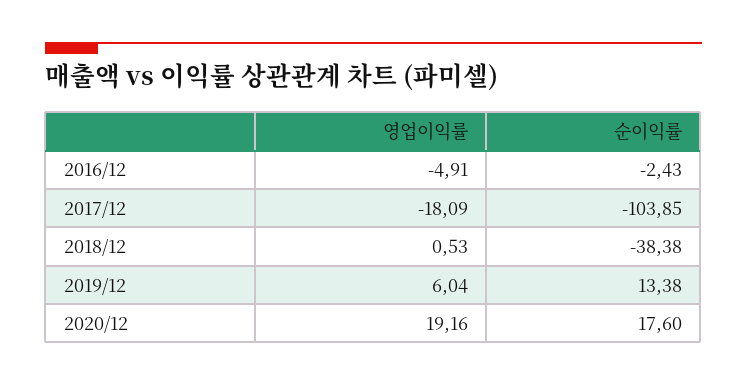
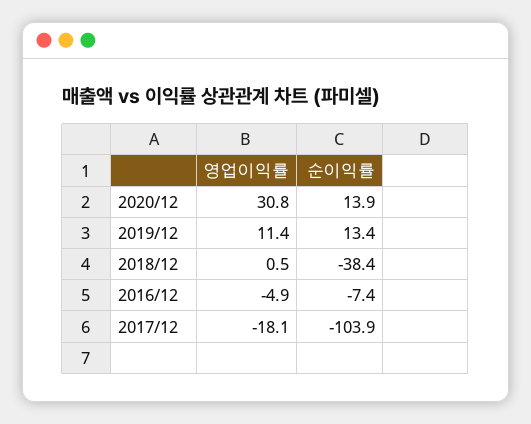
순이익률, 2016/12: -2.43 -> -7.4
영업이익률, 2019/12: 6.04 -> 11.4
영업이익률, 2020/12: 19.16 -> 30.8
순이익률, 2020/12: 17.6 -> 13.9

